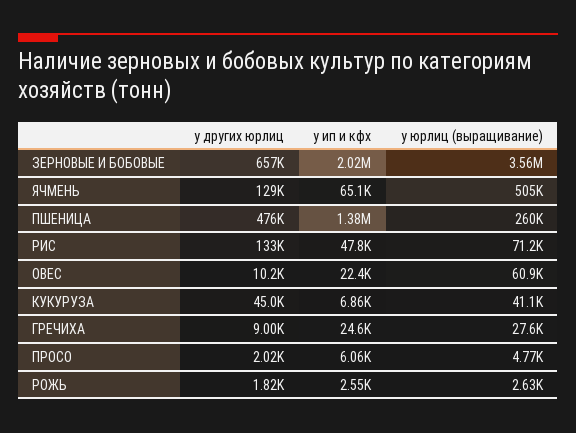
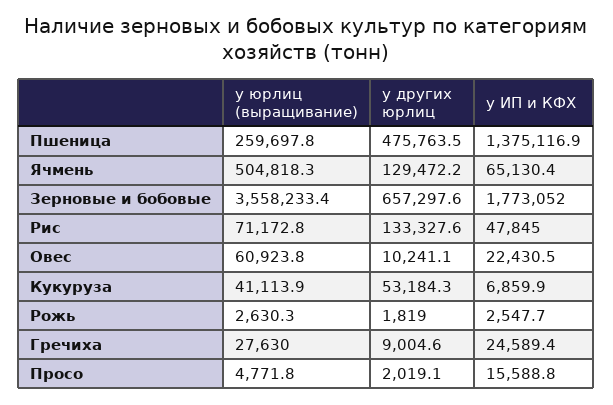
у ип и кфх, ЗЕРНОВЫЕ И БОБОВЫЕ: 2020000 -> 1773052
у других юрлиц, КУКУРУЗА: 45000 -> 53184.3
у ип и кфх, ПРОСО: 6060 -> 15588.8

